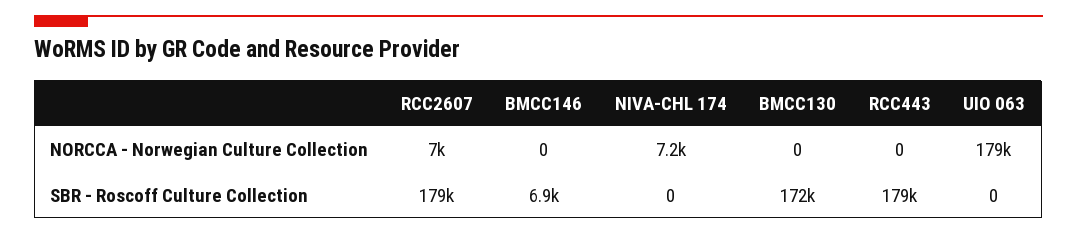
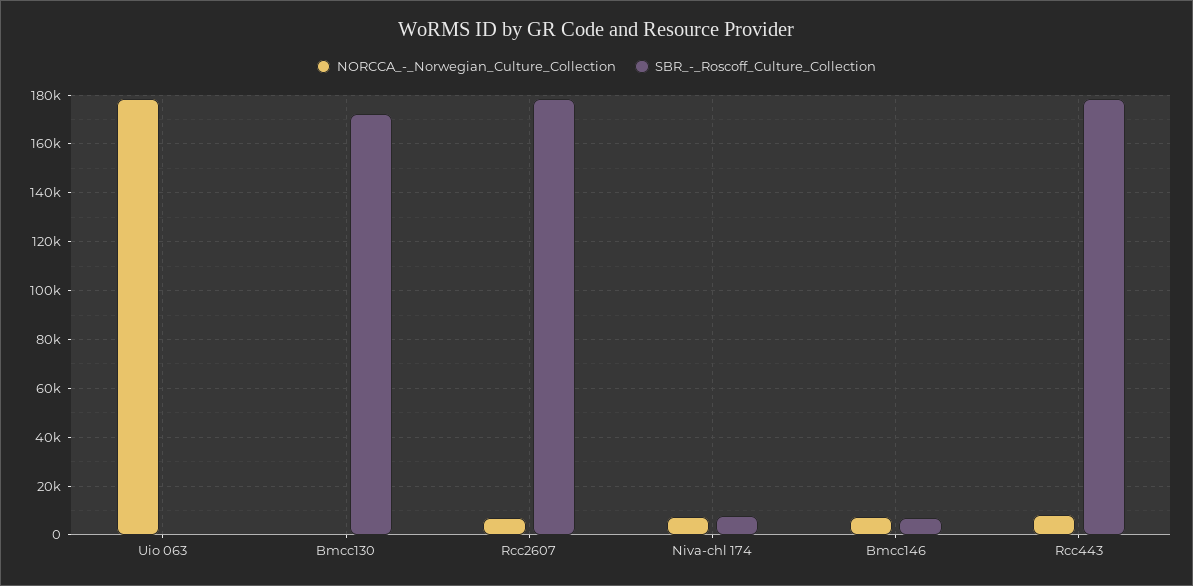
NORCCA - Norwegian Culture Collection, BMCC146: 0 -> 7500
NORCCA - Norwegian Culture Collection, RCC443: 0 -> 7500
SBR - Roscoff Culture Collection, NIVA-CHL 174: 0 -> 7500

